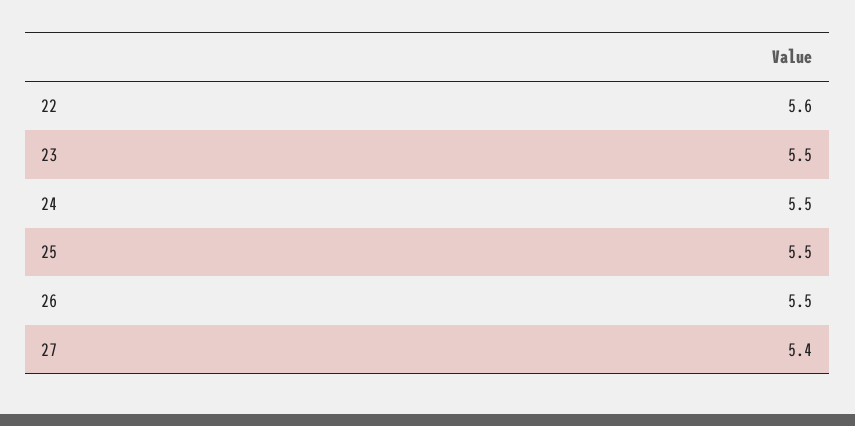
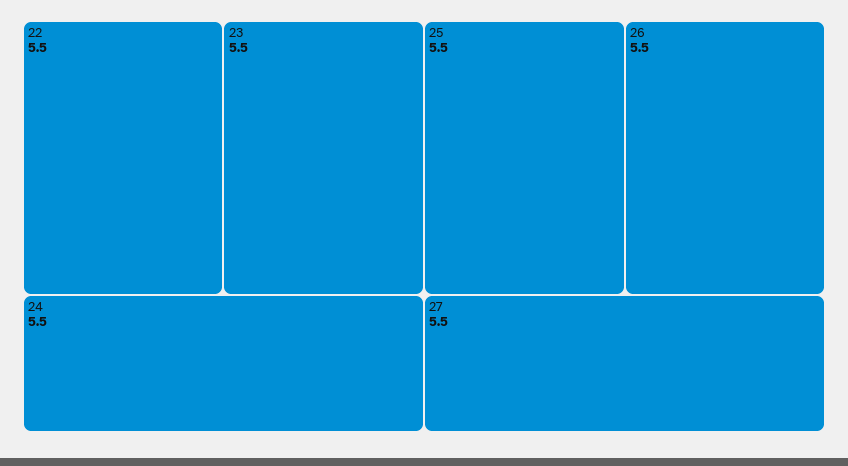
22: 5.6 -> 5.5
27: 5.4 -> 5.5

